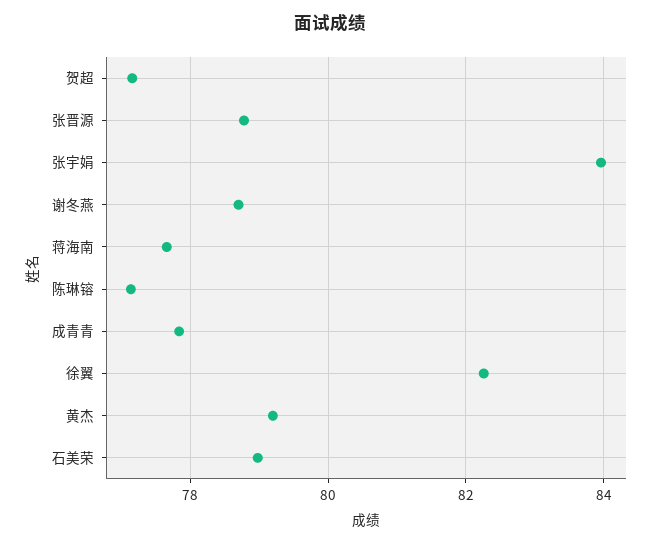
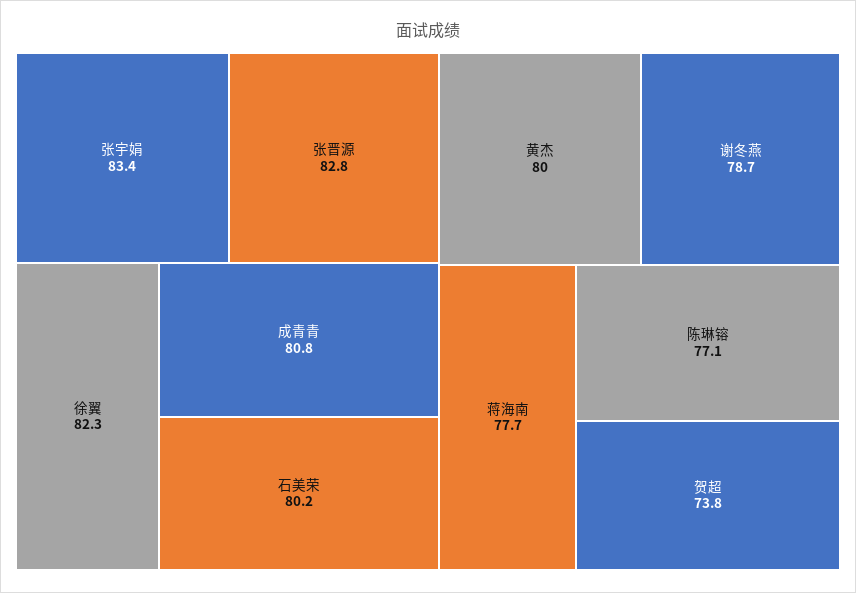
贺超: 77.2 -> 73.8
张晋源: 78.8 -> 82.8
张宇娟: 84 -> 83.4
成青青: 77.8 -> 80.8
黄杰: 79.2 -> 80
石美荣: 79 -> 80.2

